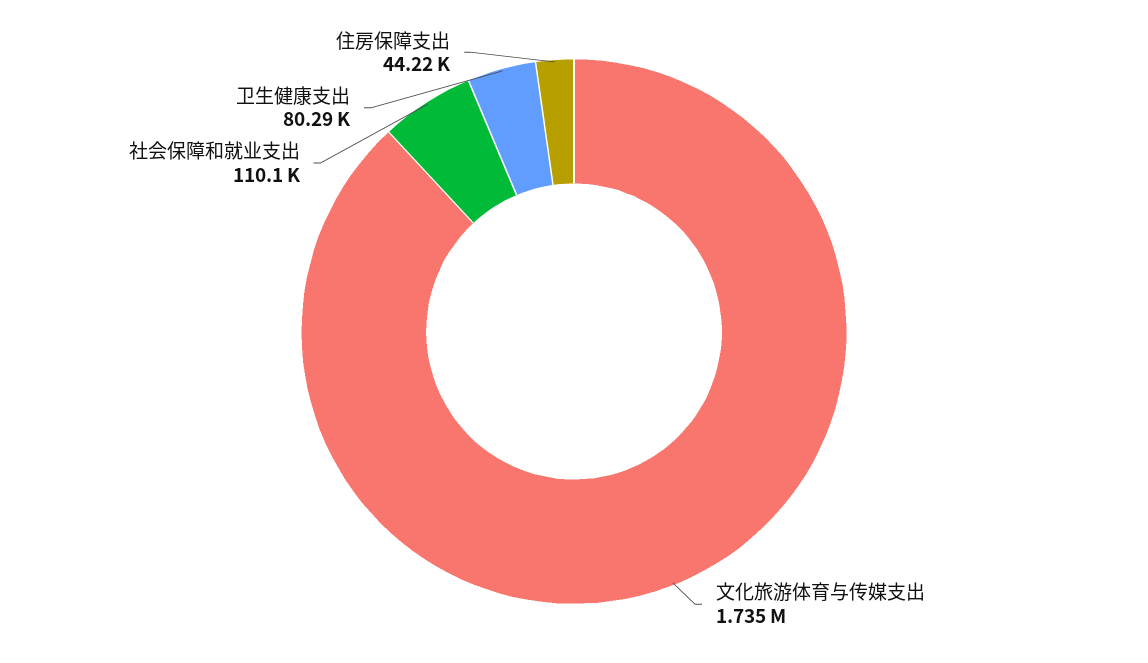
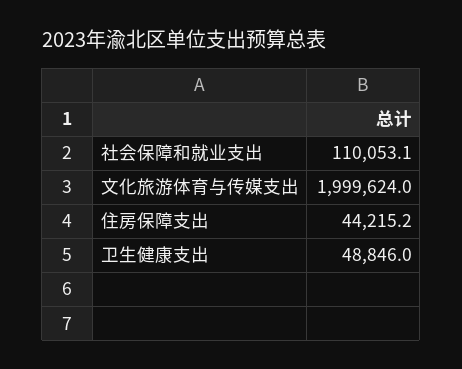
文化旅游体育与传媒支出: 1735000 -> 1999624
卫生健康支出: 80290 -> 48846

